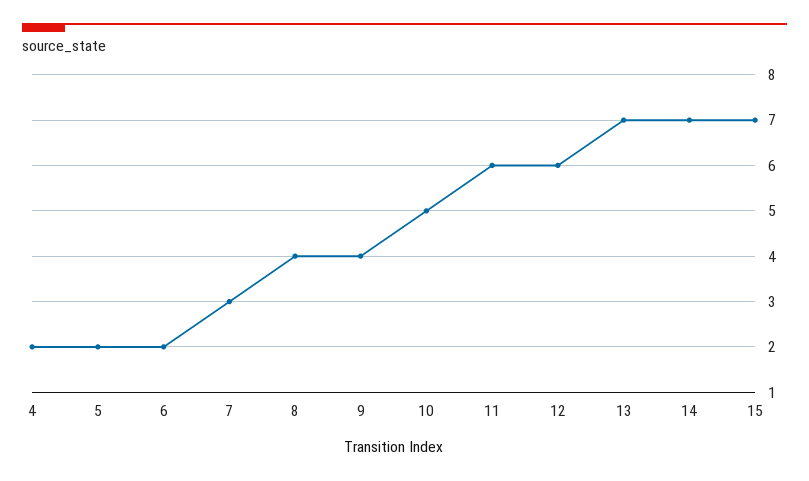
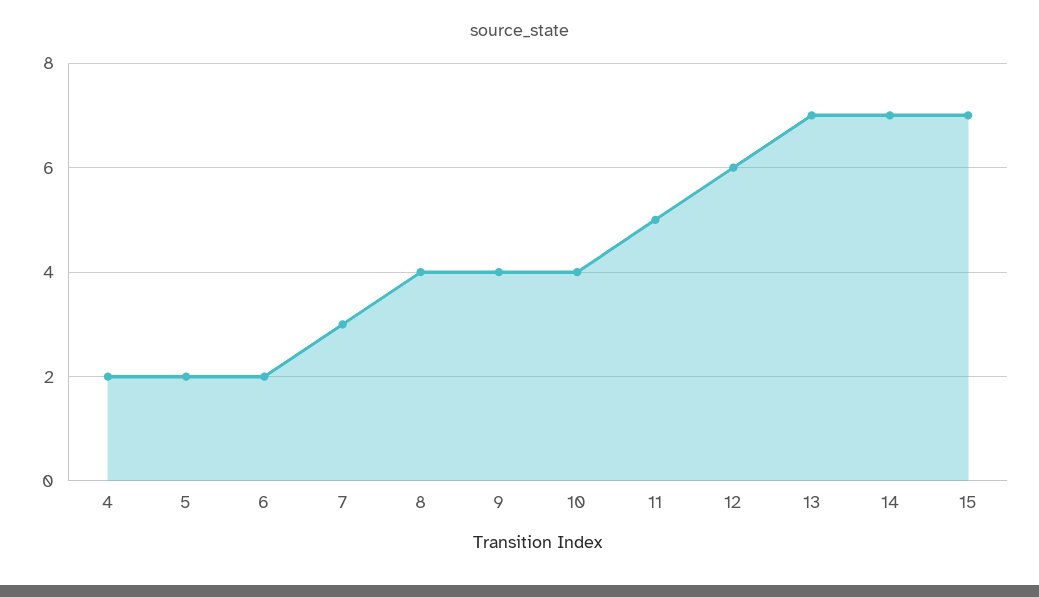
10: 5 -> 4
11: 6 -> 5

